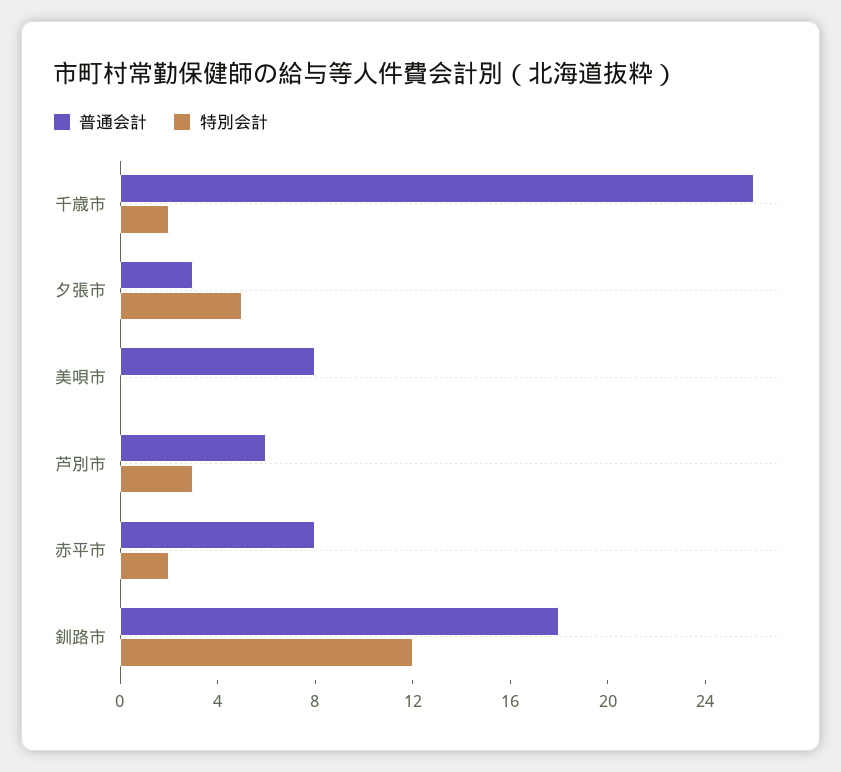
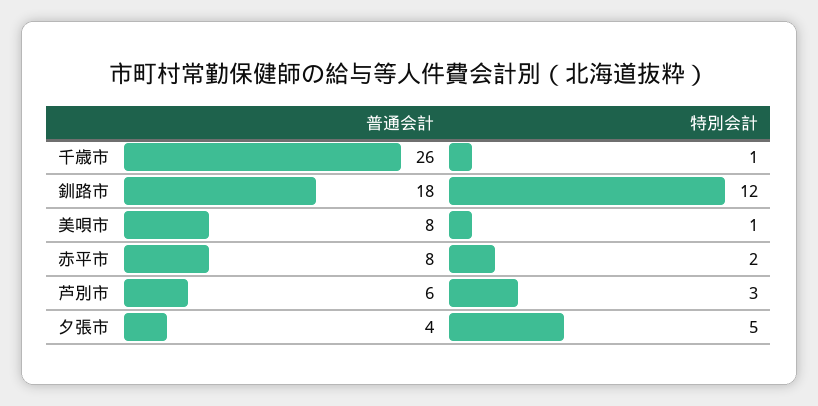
特別会計, 千歳市: 2 -> 1
普通会計, 夕張市: 3 -> 4
特別会計, 美唄市: 0 -> 1

